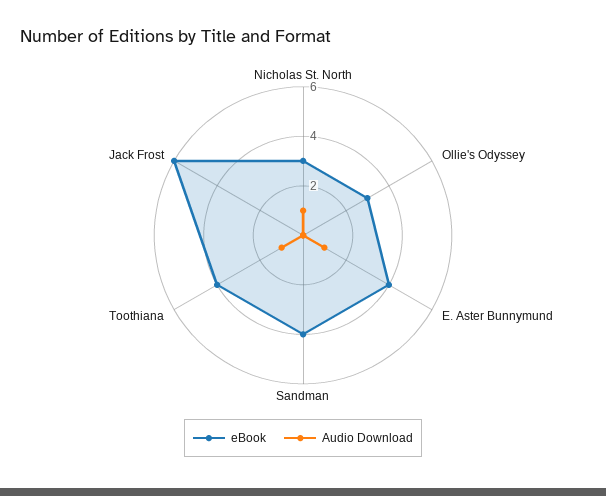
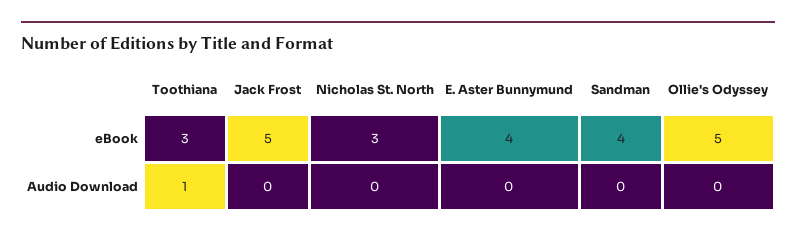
Audio Download, Nicholas St. North: 1 -> 0
eBook, Ollie's Odyssey: 3 -> 5
Audio Download, E. Aster Bunnymund: 1 -> 0
eBook, Toothiana: 4 -> 3
eBook, Jack Frost: 6 -> 5

